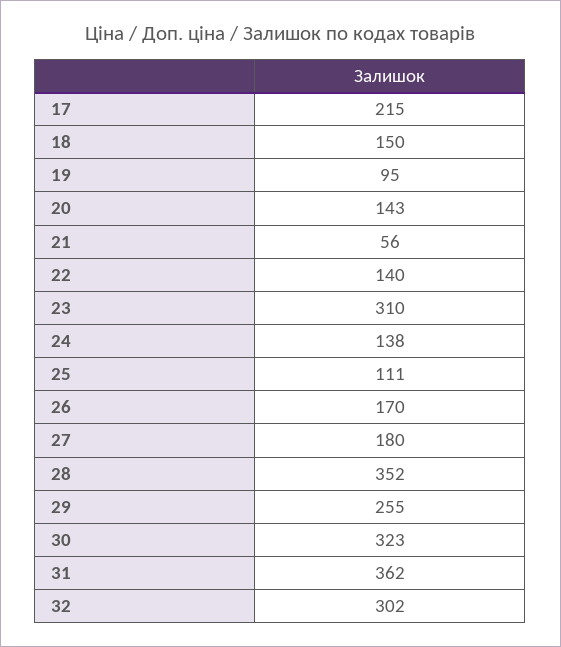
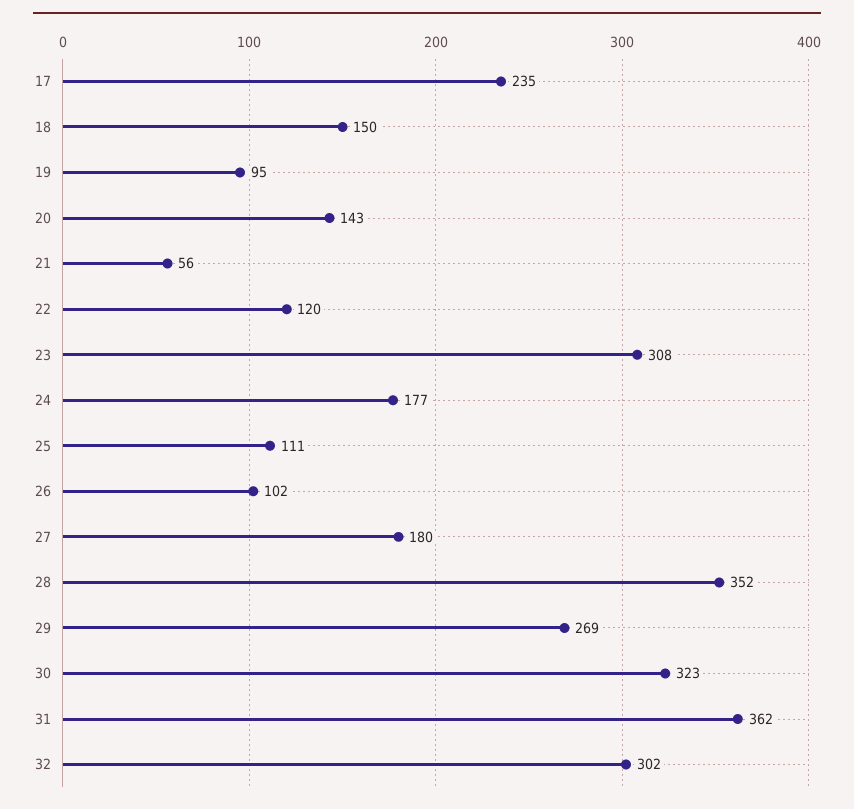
17: 215 -> 235
22: 140 -> 120
23: 310 -> 308
24: 138 -> 177
26: 170 -> 102
29: 255 -> 269

